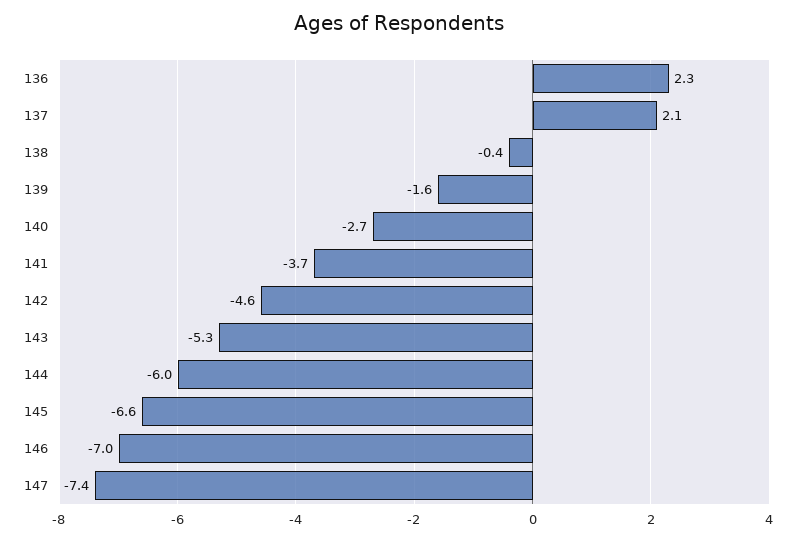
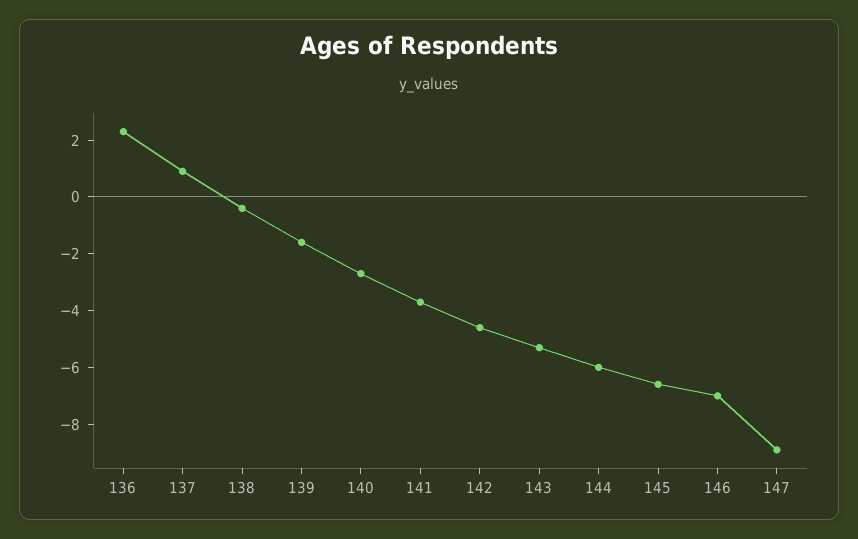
137: 2.1 -> 1
147: -7.4 -> -9

